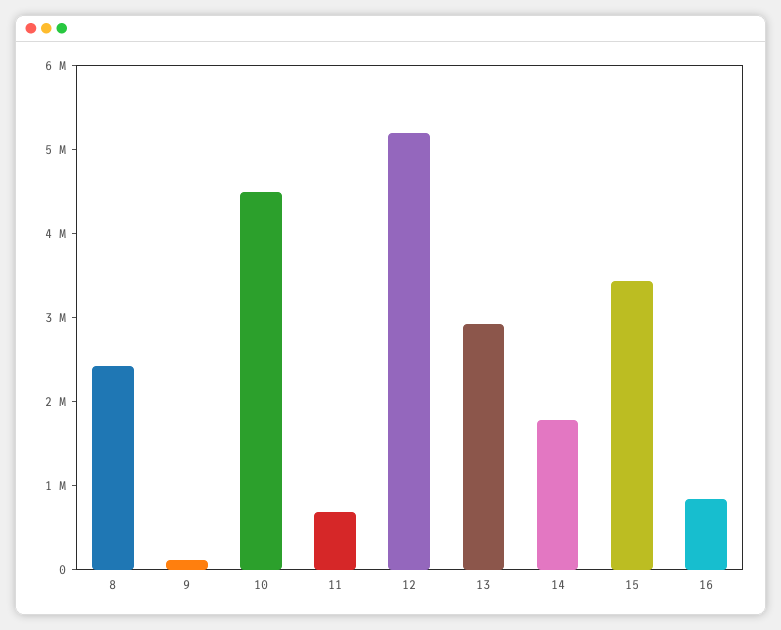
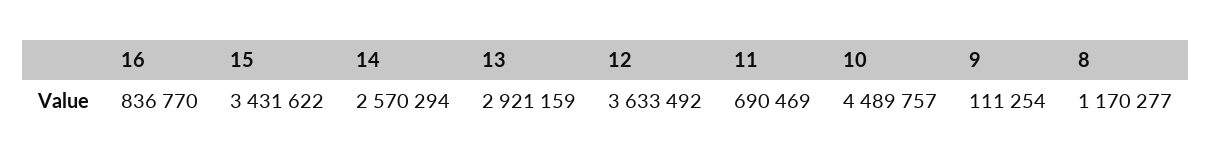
8: 2400000 -> 1170277
12: 5200000 -> 3633492
14: 1800000 -> 2570294

